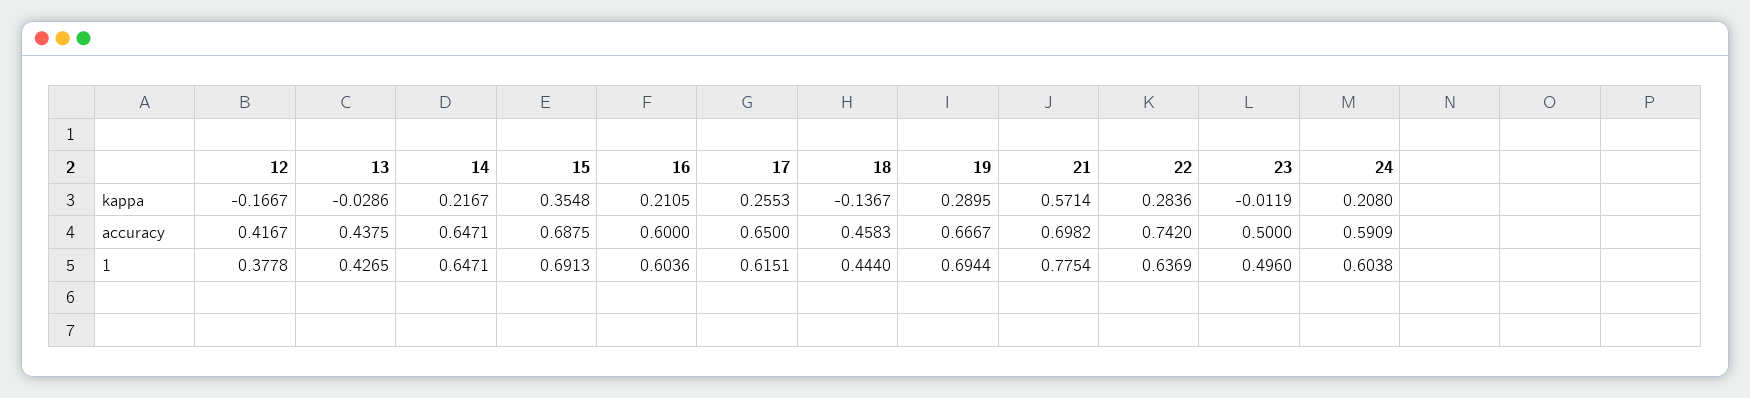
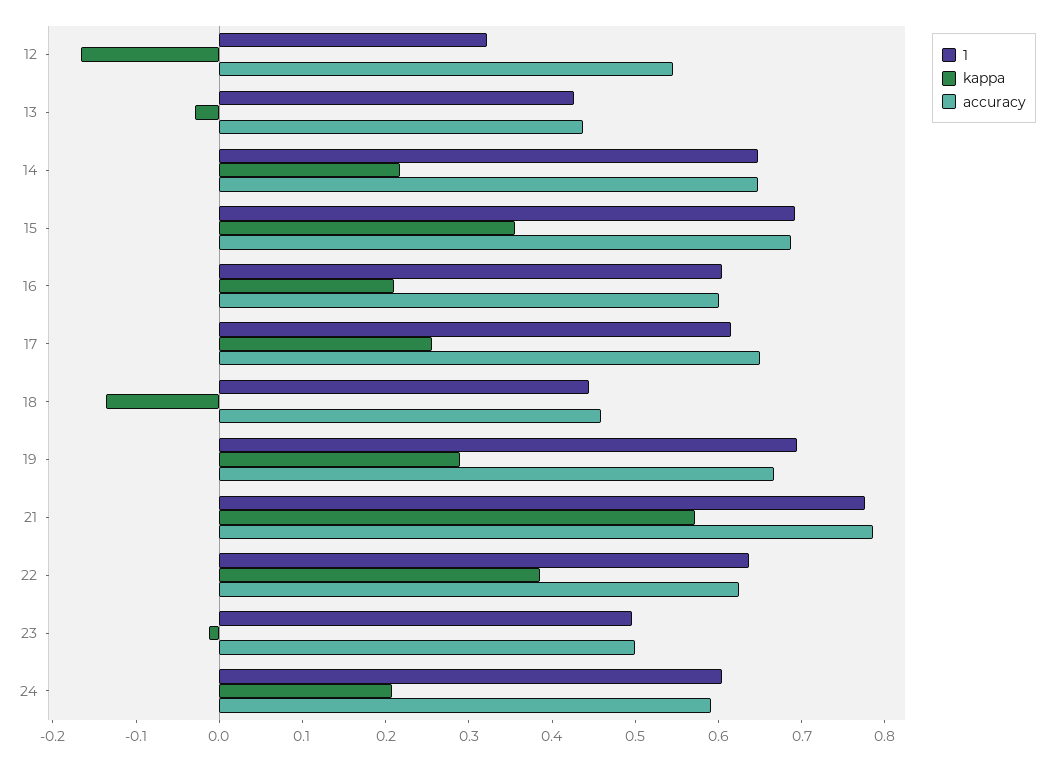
kappa, 22: 0.2836 -> 0.38
accuracy, 12: 0.4167 -> 0.54
accuracy, 21: 0.6982 -> 0.78
accuracy, 22: 0.742 -> 0.62
1, 12: 0.3778 -> 0.32

